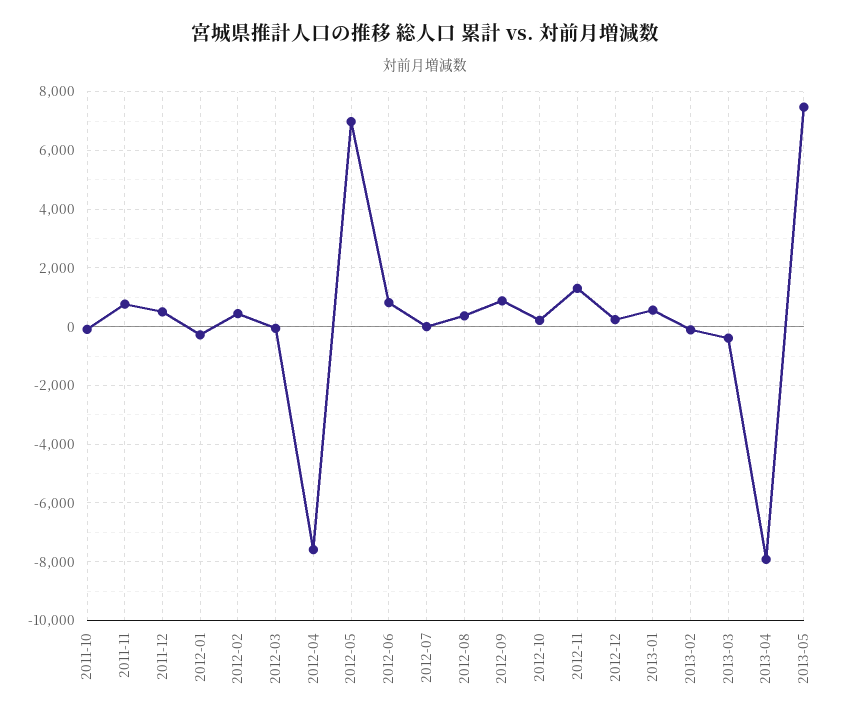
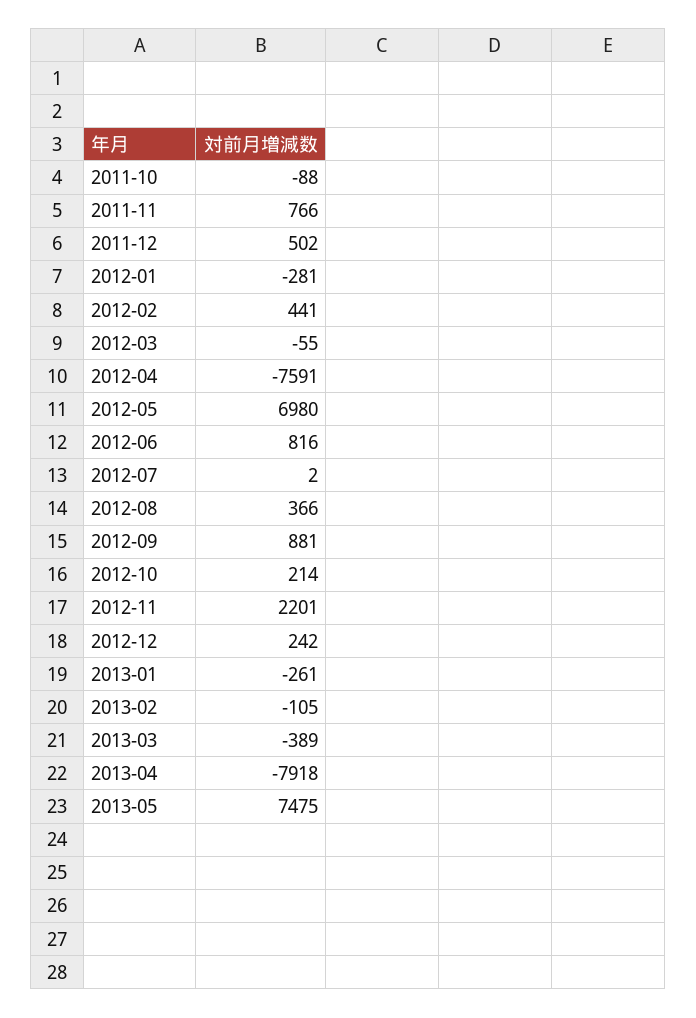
2012-11: 1250 -> 2201
2013-01: 500 -> -261

